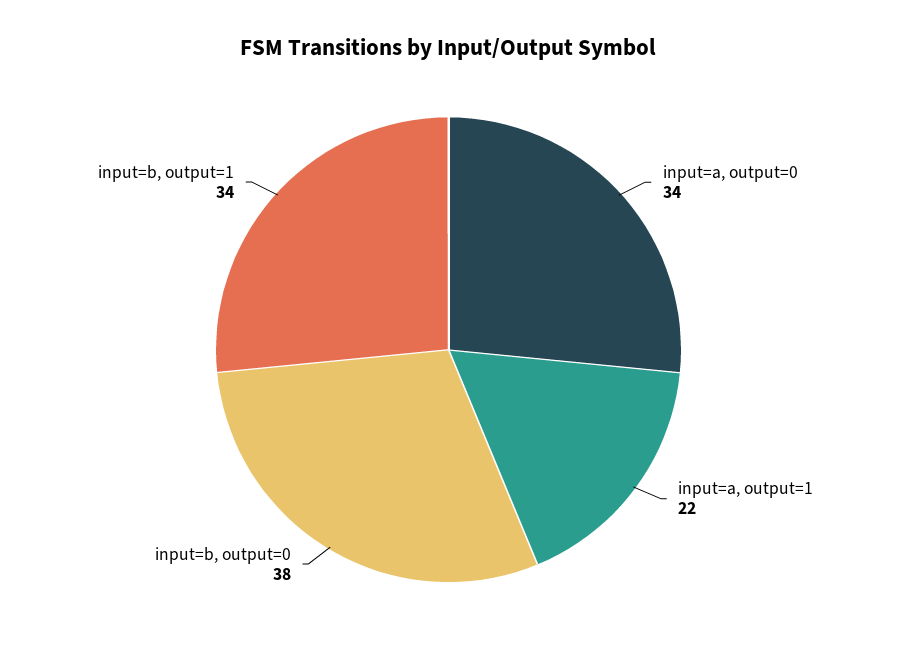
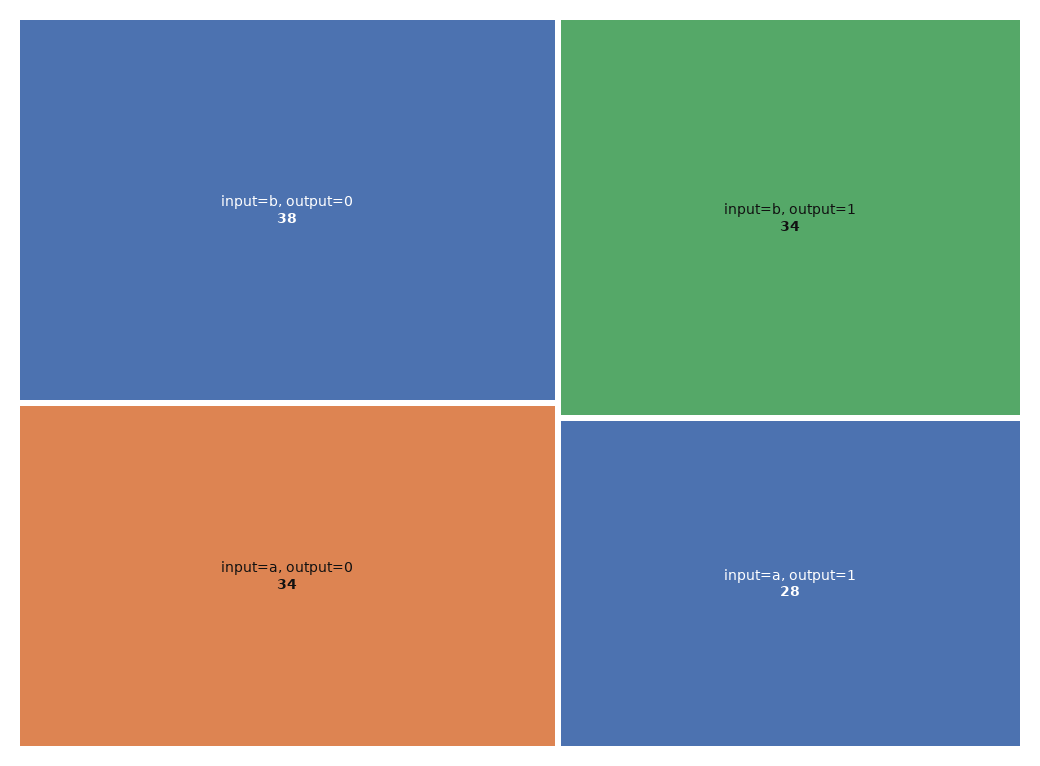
input=a, output=1: 22 -> 28

